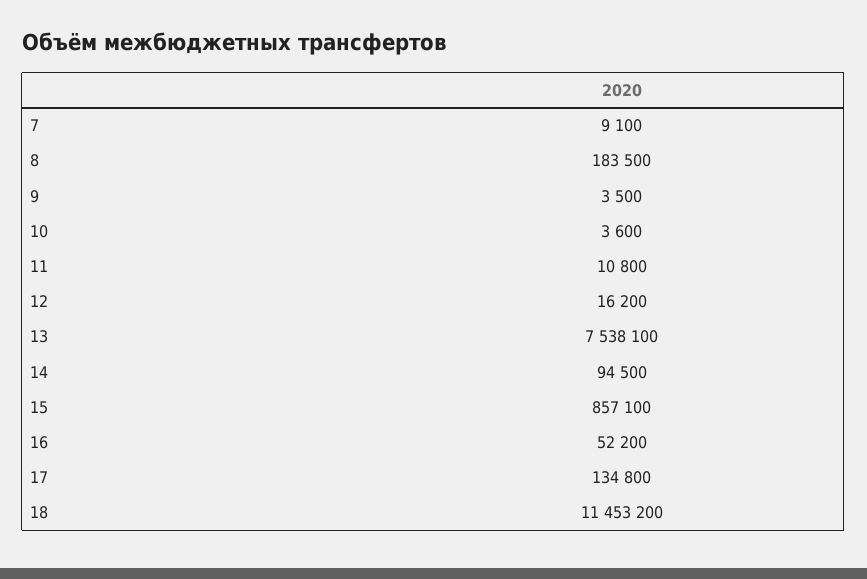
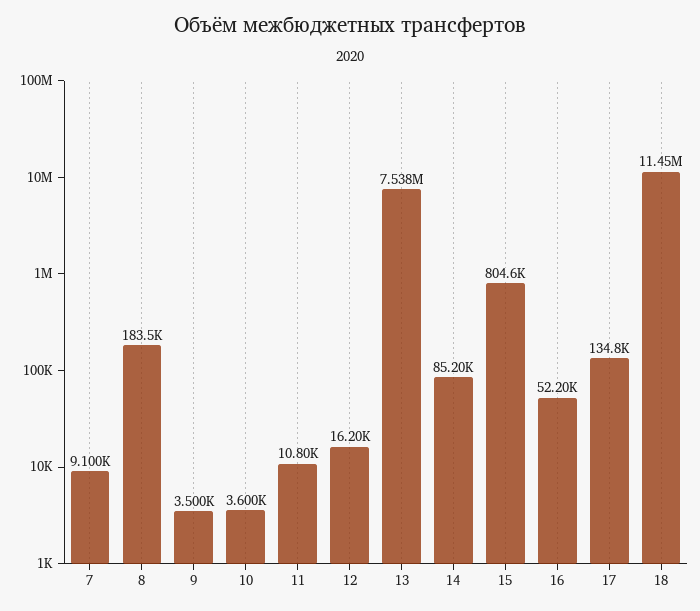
14: 94500 -> 85200
15: 857100 -> 804600

